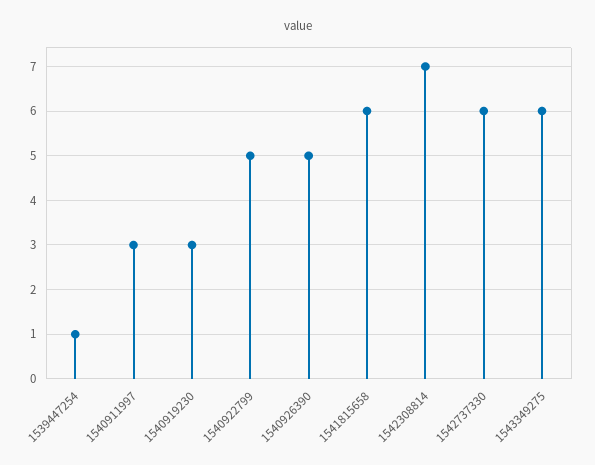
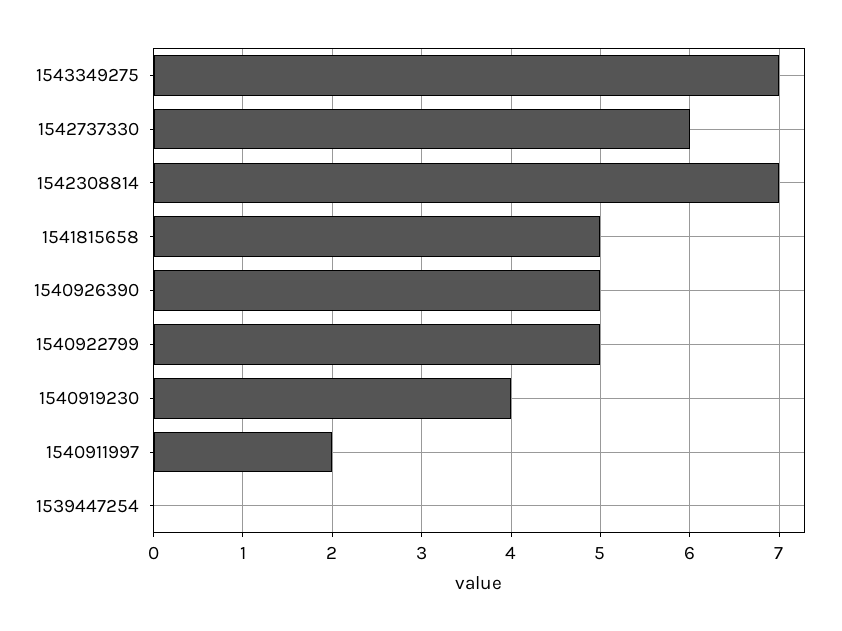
1539447254: 1 -> 0
1540911997: 3 -> 2
1540919230: 3 -> 4
1541815658: 6 -> 5
1543349275: 6 -> 7

